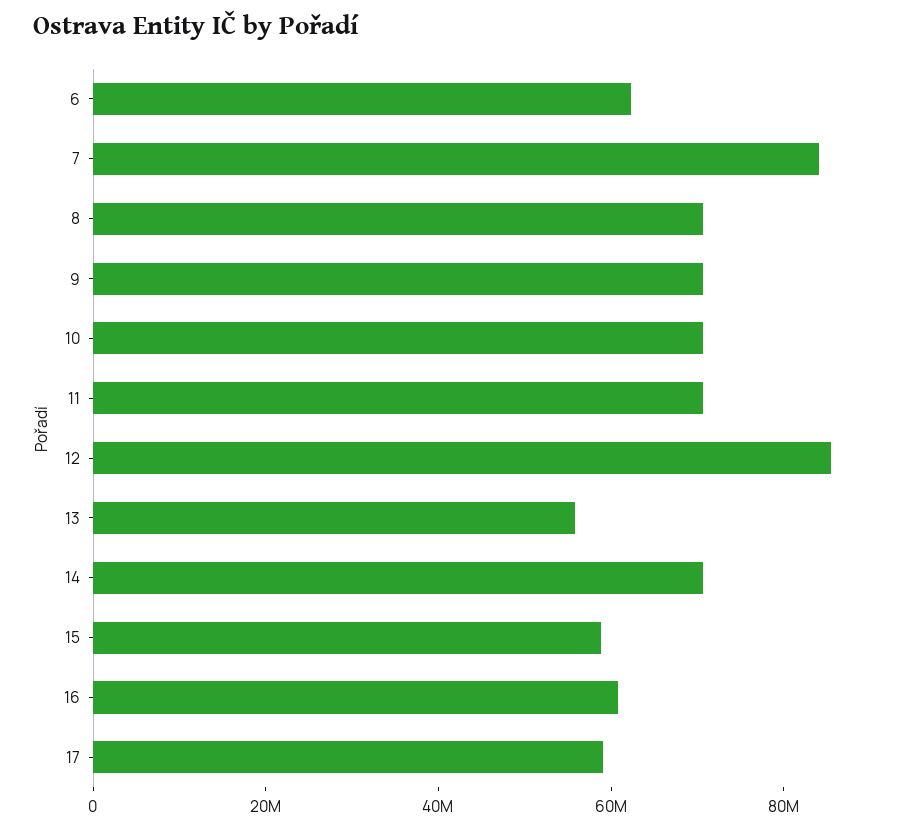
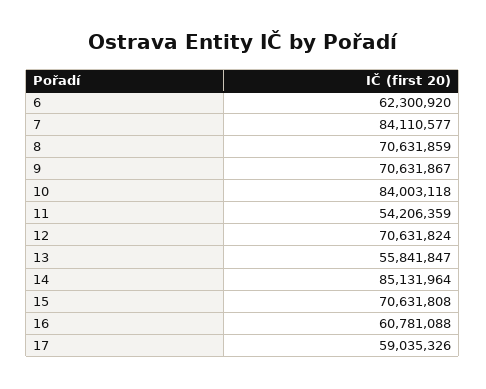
10: 70000000 -> 84003118
11: 70000000 -> 54206359
12: 85000000 -> 70631824
14: 70000000 -> 85131964
15: 60000000 -> 70631808

